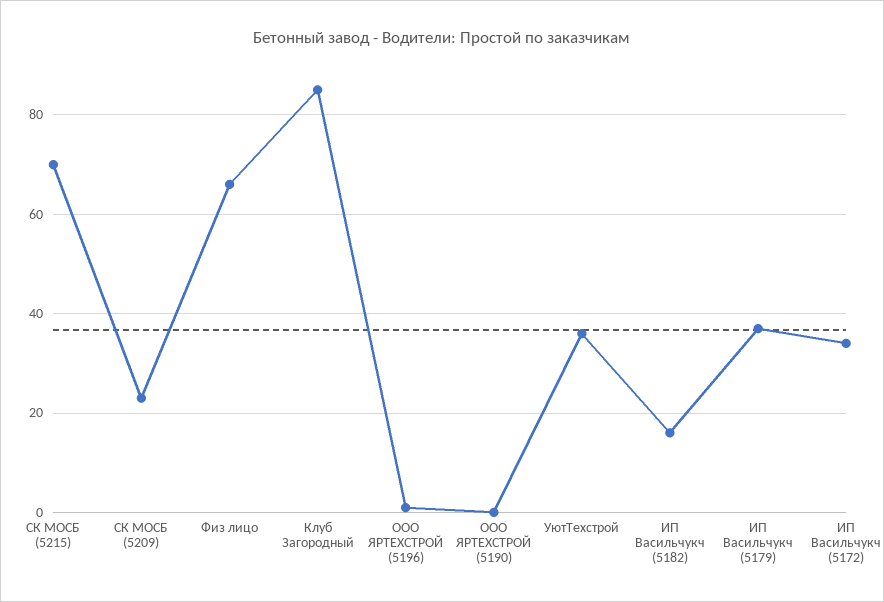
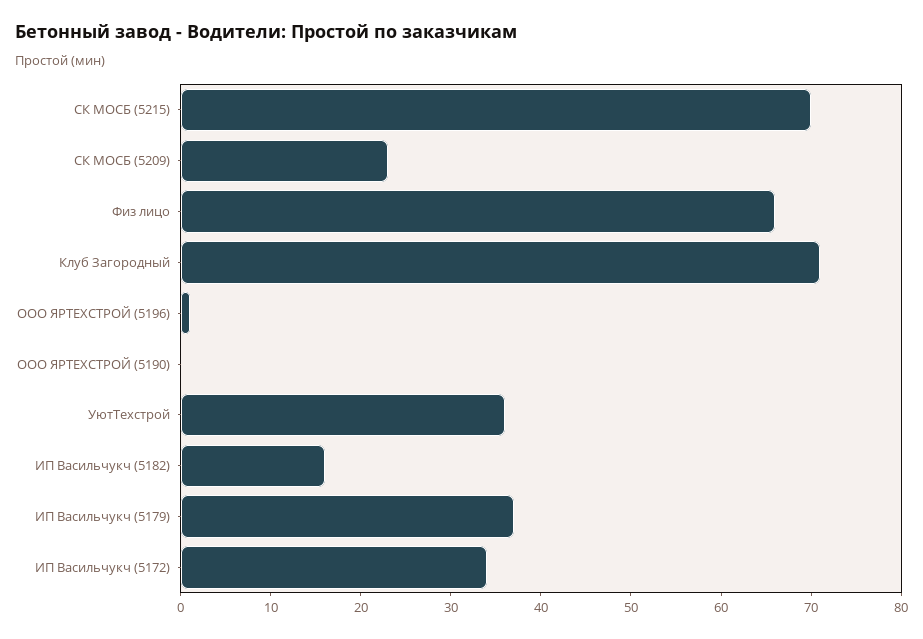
Клуб Загородный: 85 -> 71

